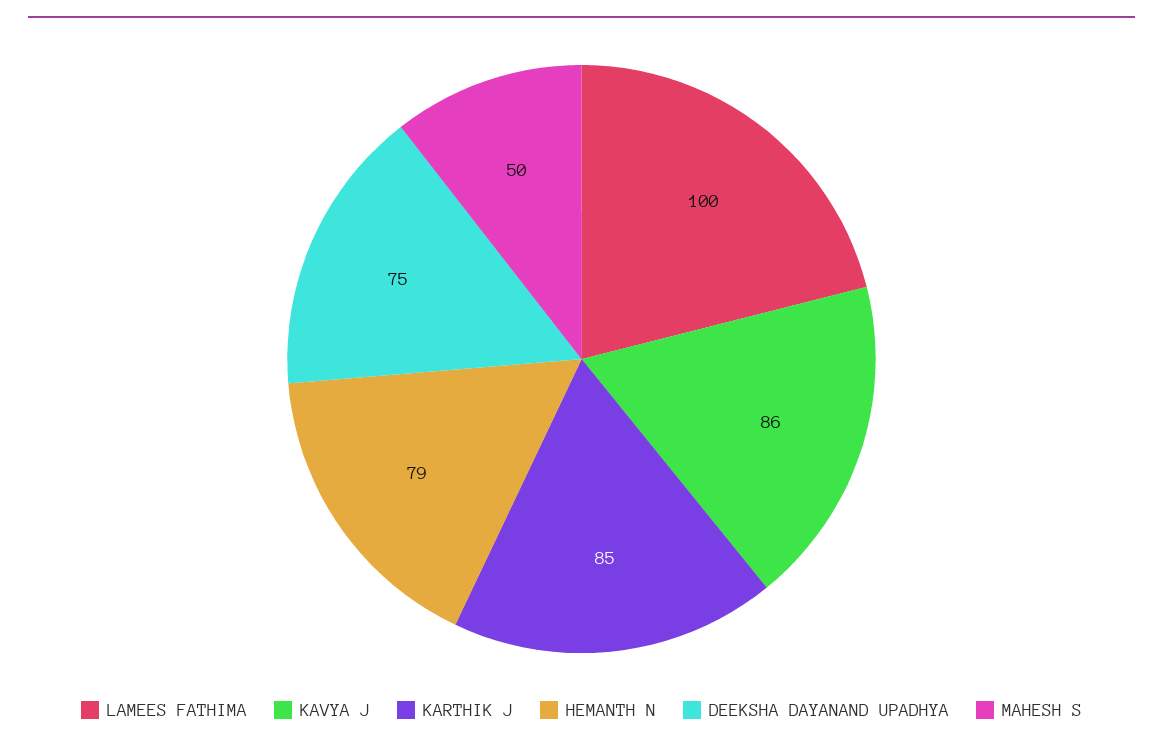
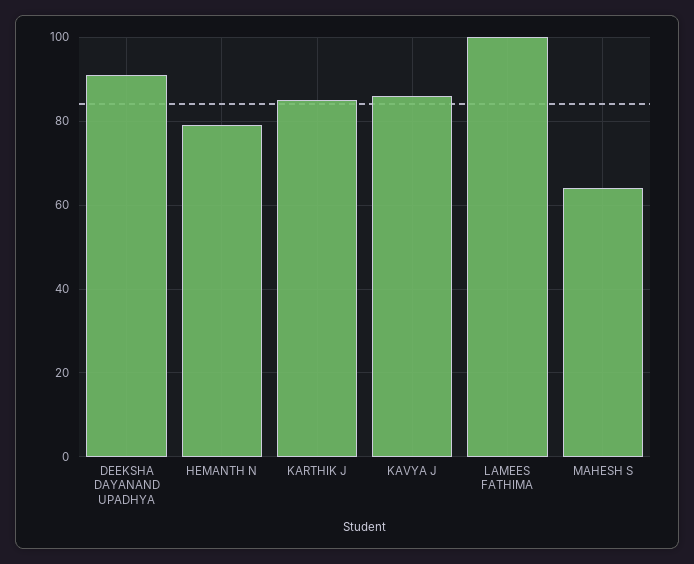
DEEKSHA DAYANAND UPADHYA: 75 -> 90
MAHESH S: 50 -> 65

